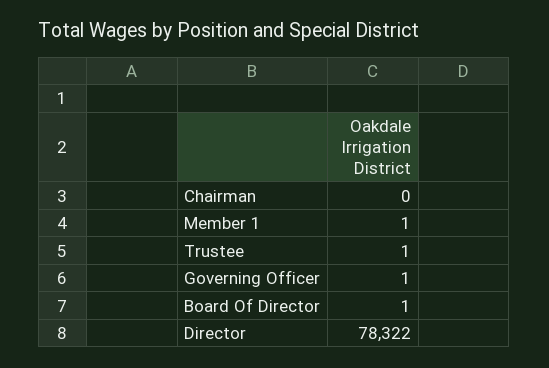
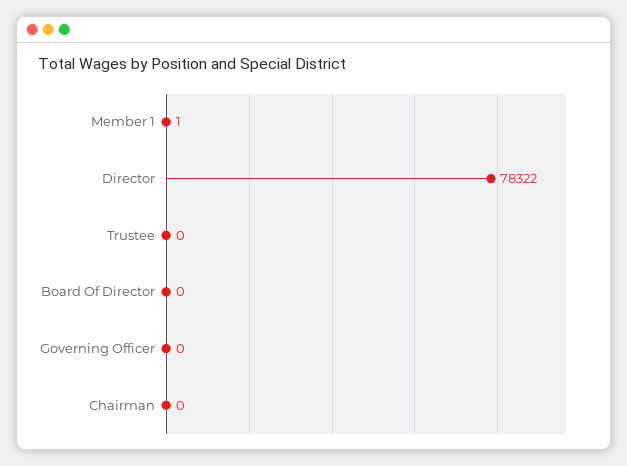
Trustee: 1 -> 0
Governing Officer: 1 -> 0
Board Of Director: 1 -> 0

